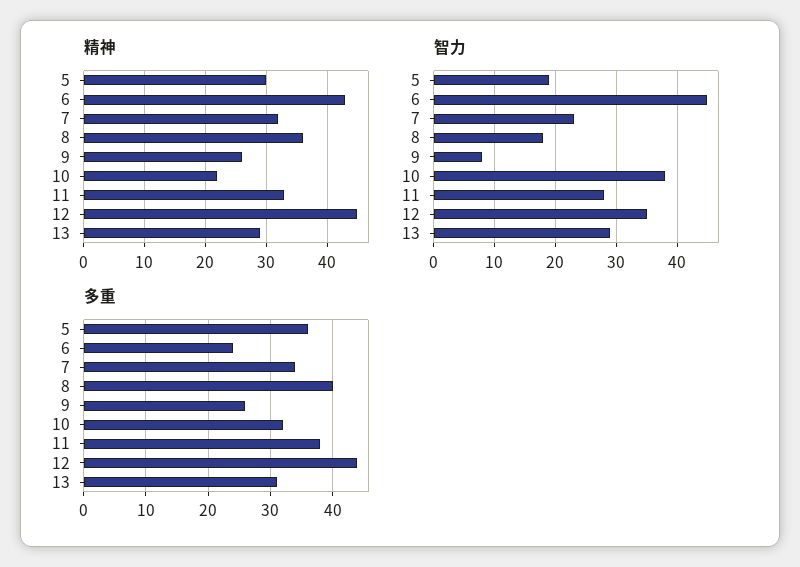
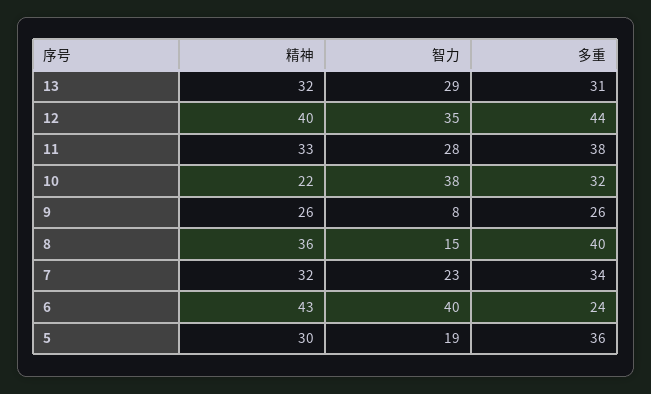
精神, 12: 45 -> 40
精神, 13: 29 -> 32
智力, 6: 45 -> 40
智力, 8: 18 -> 15

